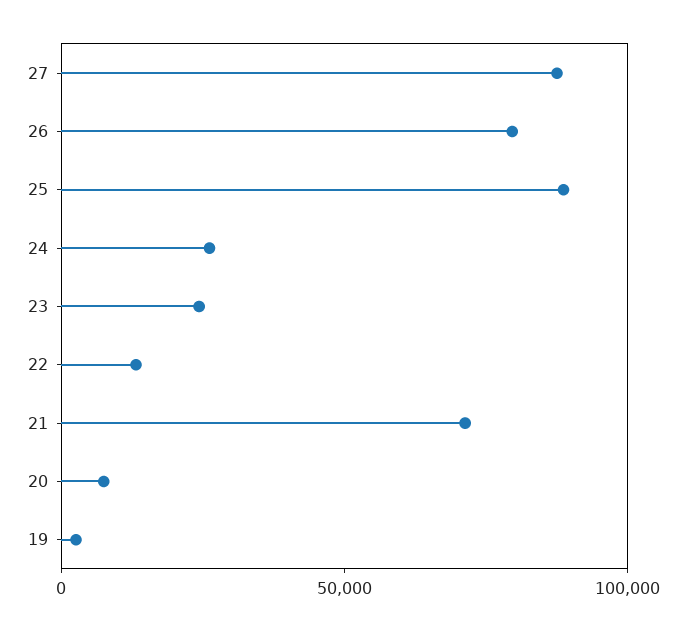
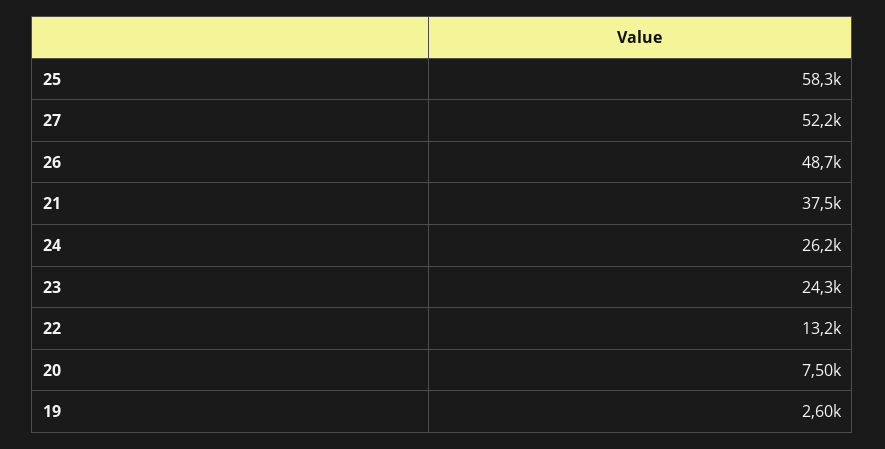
27: 90000 -> 52200
26: 80000 -> 48700
25: 90000 -> 58300
21: 70000 -> 37500

